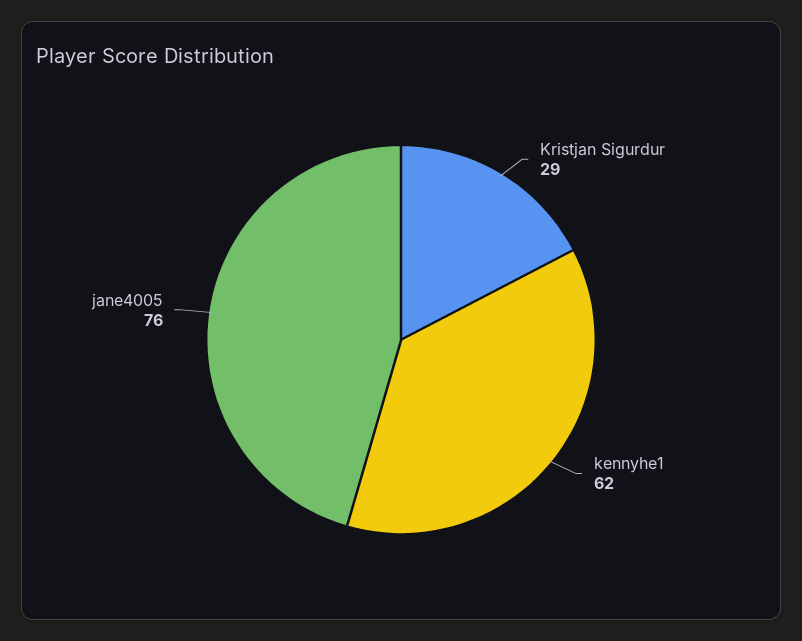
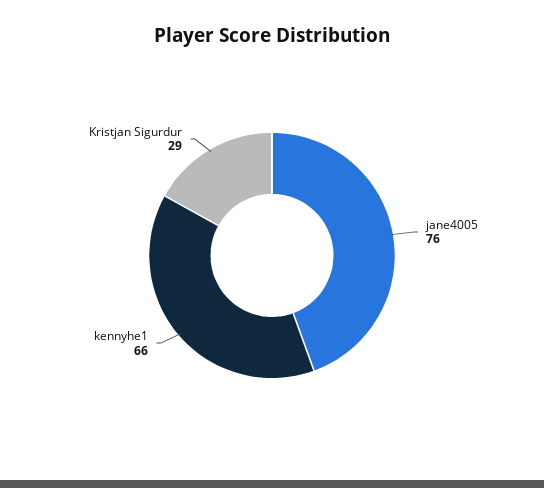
kennyhe1: 62 -> 66

